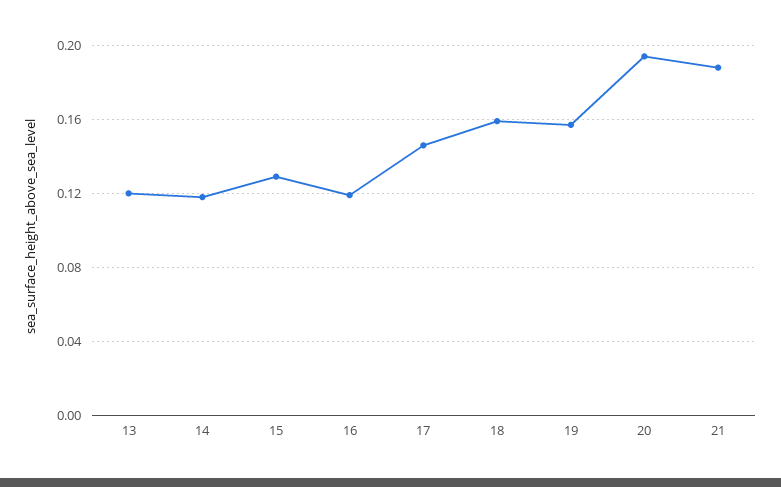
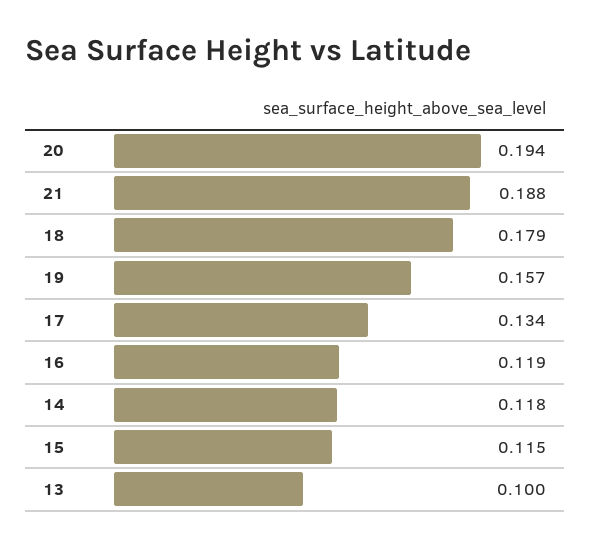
13: 0.12 -> 0.1
15: 0.13 -> 0.115
17: 0.145 -> 0.134
18: 0.16 -> 0.179

